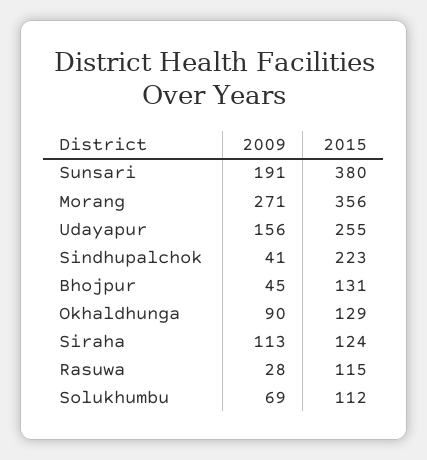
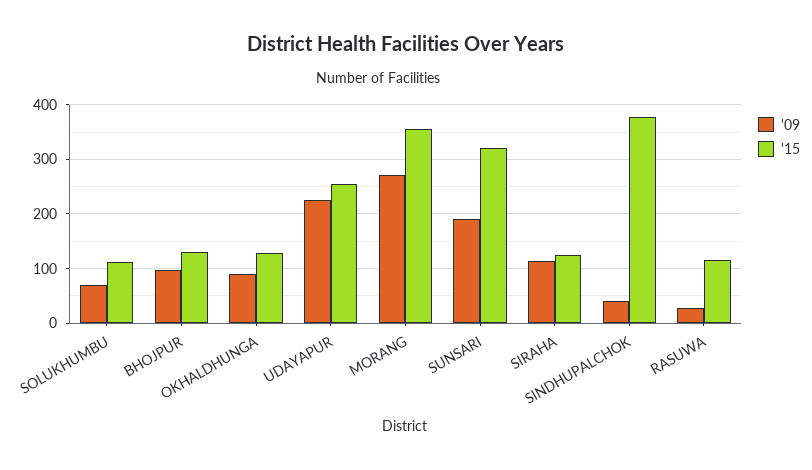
2015, Sunsari: 380 -> 320
2009, Udayapur: 156 -> 220
2015, Sindhupalchok: 223 -> 380
2009, Bhojpur: 45 -> 100

